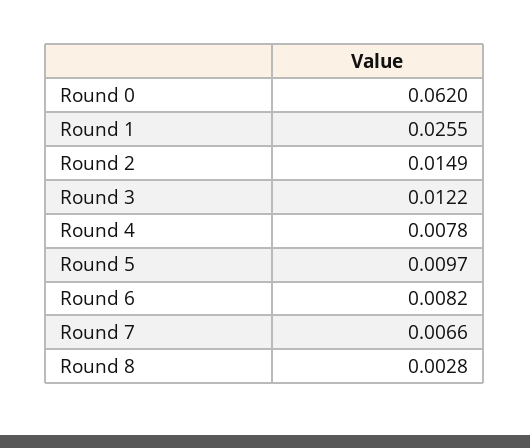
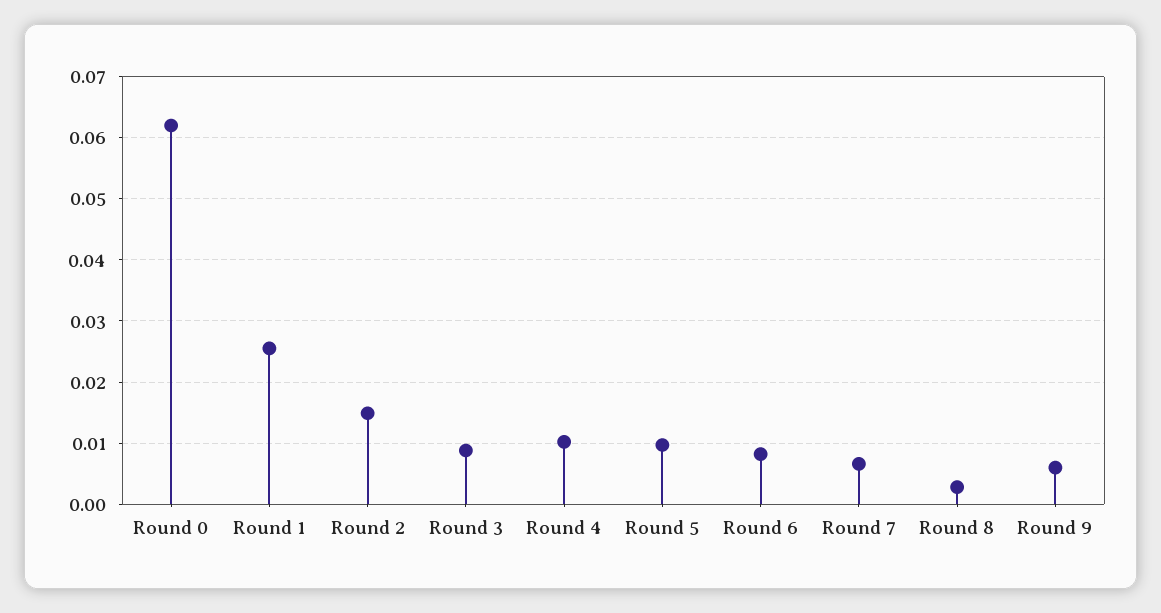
Round 3: 0.0122 -> 0.009
Round 4: 0.0078 -> 0.01
Round 9: none -> 0.006

